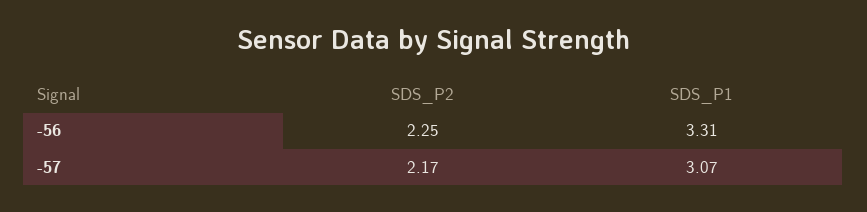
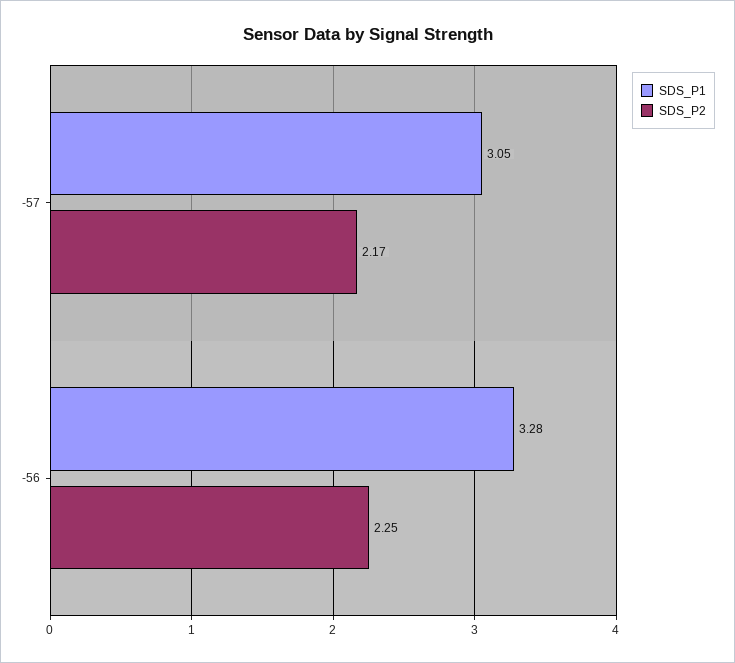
SDS_P1, -56: 3.31 -> 3.28
SDS_P1, -57: 3.07 -> 3.05

